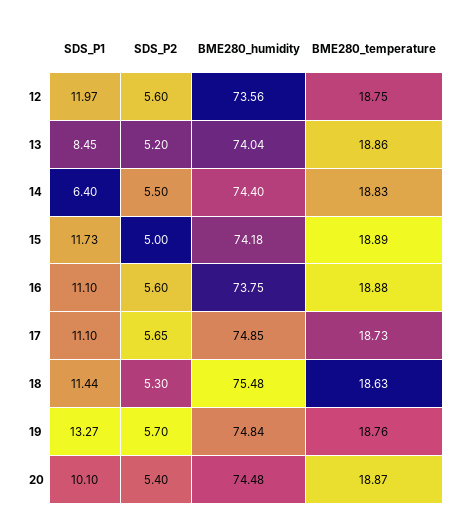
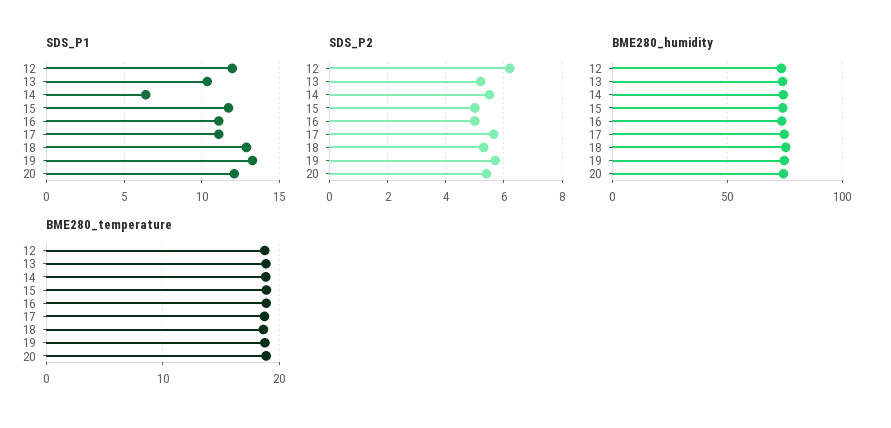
SDS_P2, 12: 5.6 -> 6.25
SDS_P1, 13: 8.45 -> 10.5
SDS_P2, 16: 5.6 -> 5
SDS_P1, 18: 11.44 -> 13
SDS_P1, 20: 10.1 -> 12

